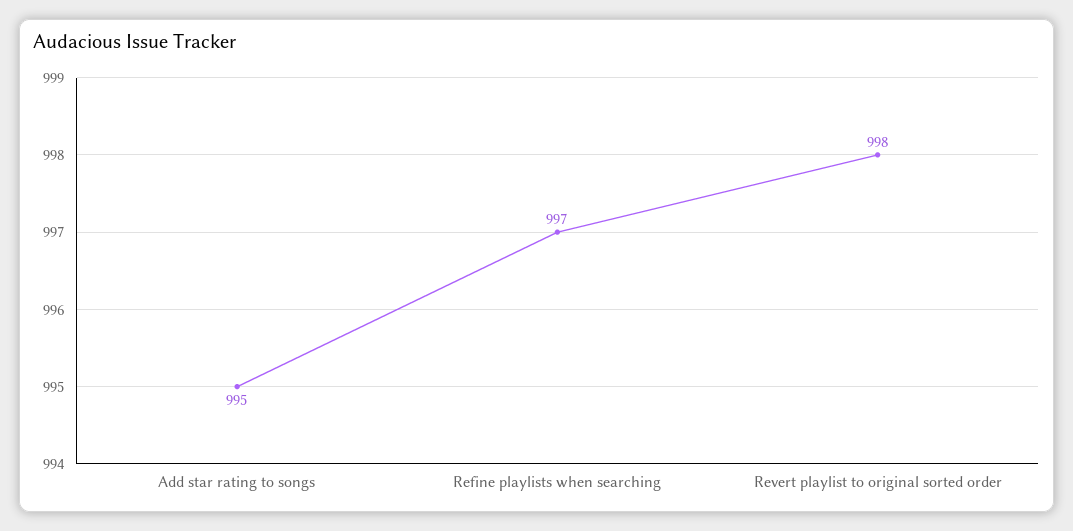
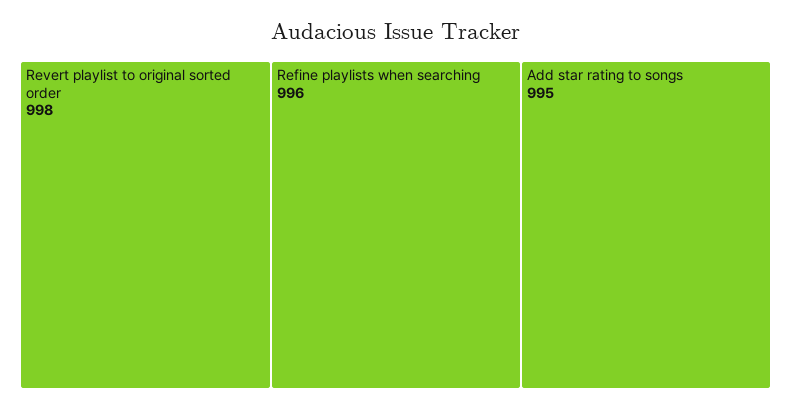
Refine playlists when searching: 997 -> 996

